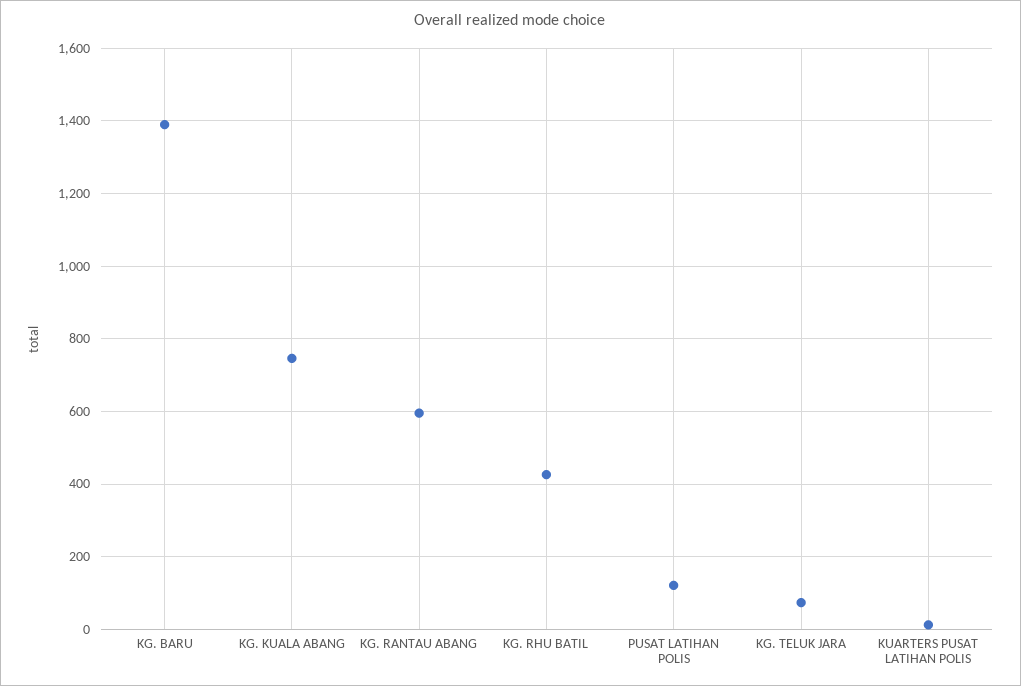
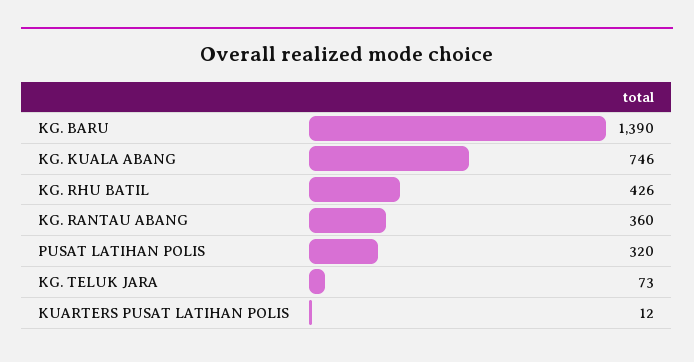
KG. RANTAU ABANG: 600 -> 360
PUSAT LATIHAN POLIS: 120 -> 320

